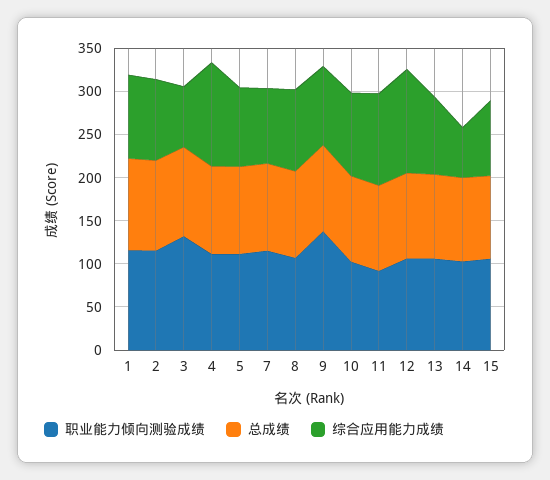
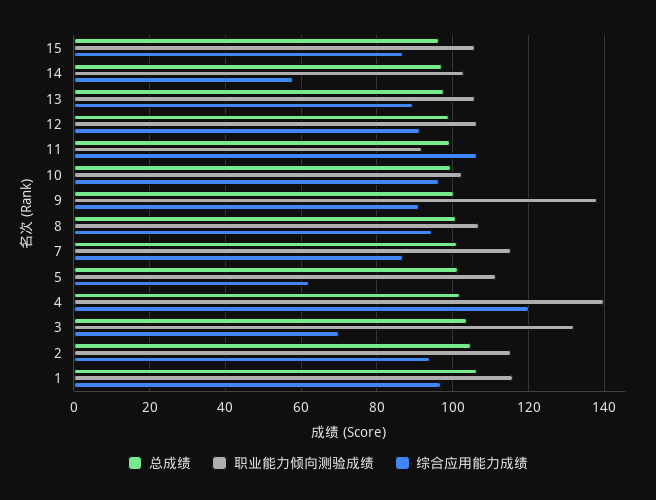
职业能力倾向测验成绩, 4: 110 -> 140
综合应用能力成绩, 5: 90 -> 62
综合应用能力成绩, 12: 120 -> 92

